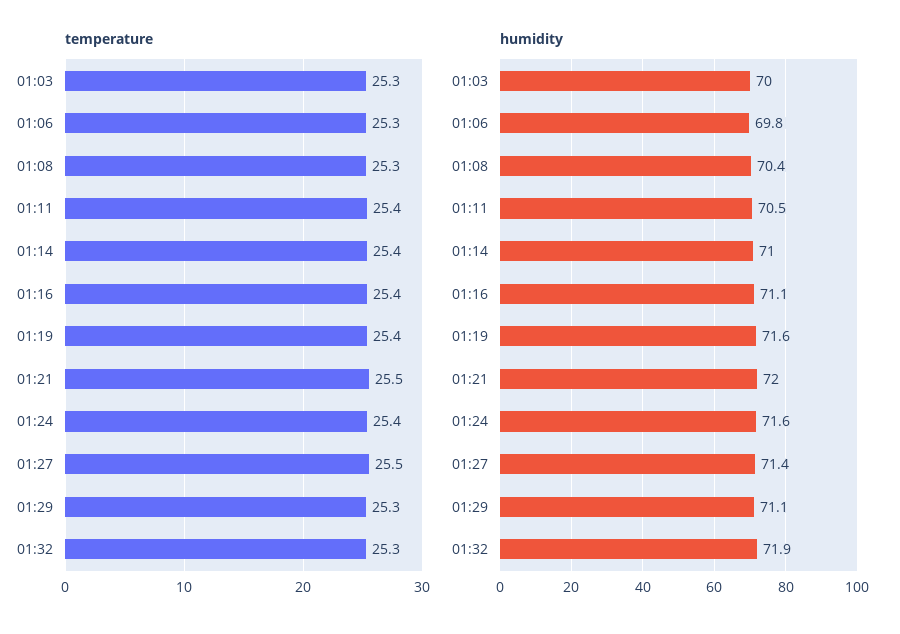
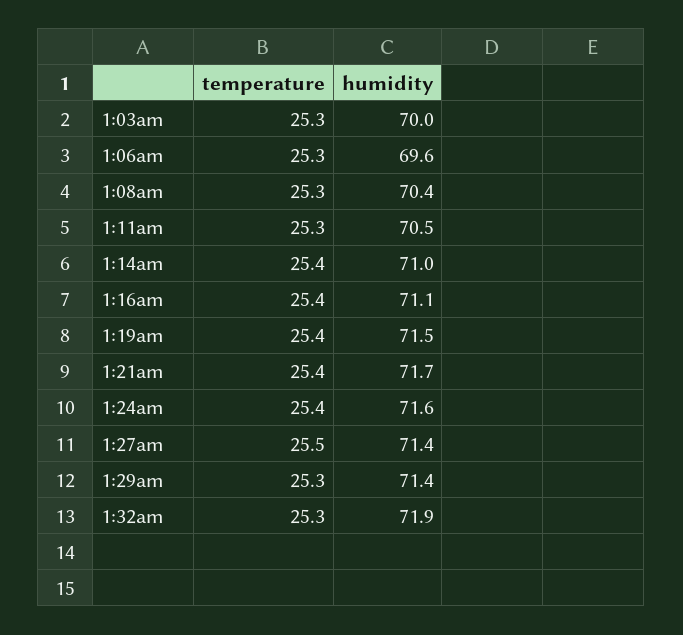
temperature, 01:11: 25.4 -> 25.3
temperature, 01:21: 25.5 -> 25.4
humidity, 01:06: 69.8 -> 69.6
humidity, 01:19: 71.6 -> 71.5
humidity, 01:21: 72 -> 71.7
humidity, 01:29: 71.1 -> 71.4

